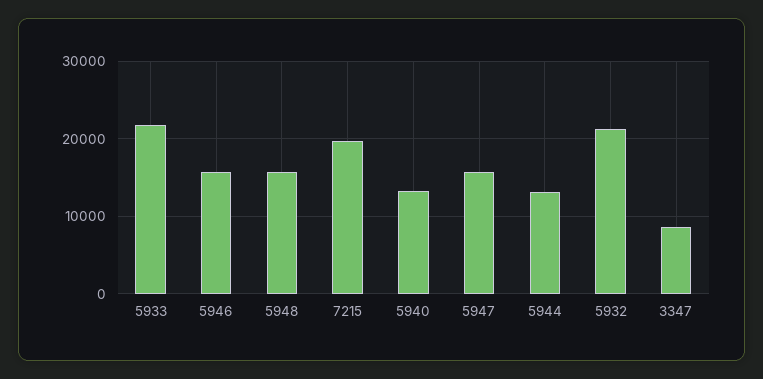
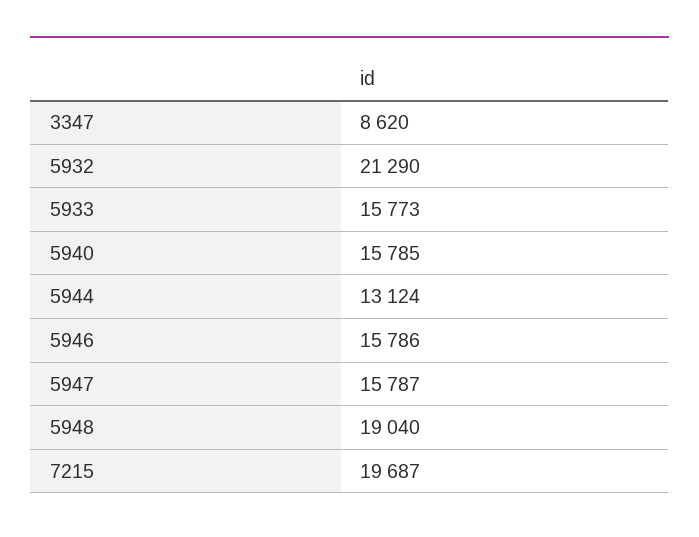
5933: 22000 -> 15773
5948: 16000 -> 19040
5940: 13000 -> 15785

